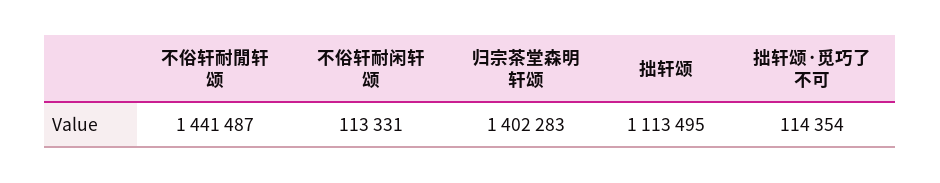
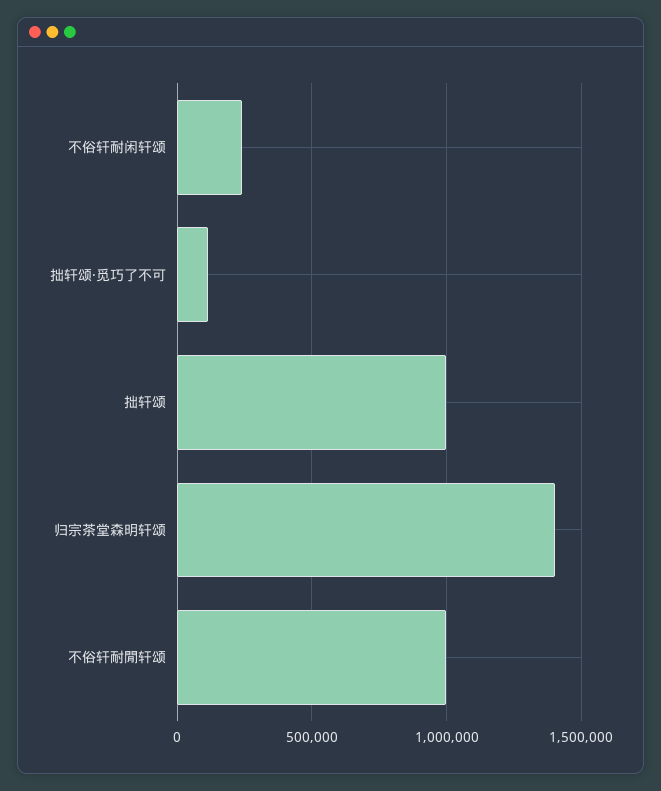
不俗轩耐閒轩颂: 1441487 -> 1000000
不俗轩耐闲轩颂: 113331 -> 250000
拙轩颂: 1113495 -> 1000000

